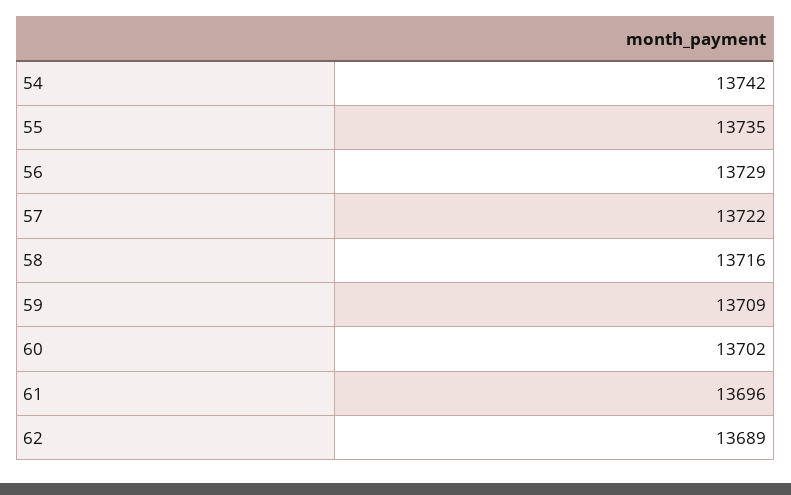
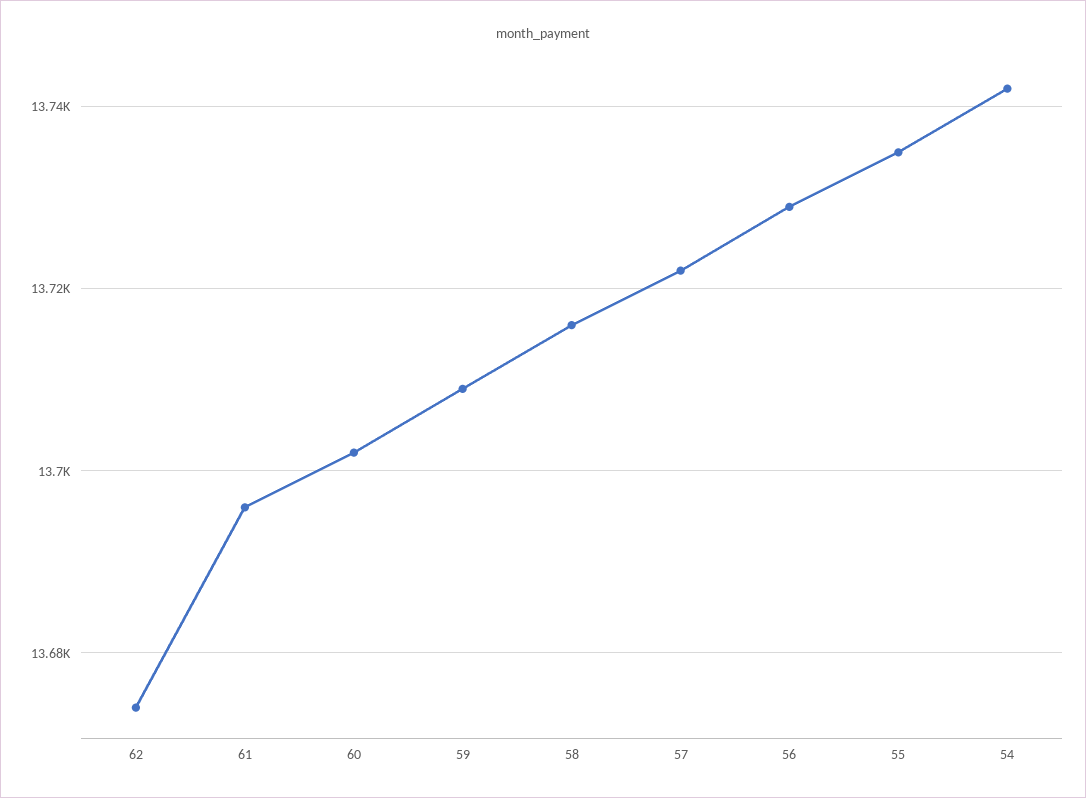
62: 13689 -> 13675

